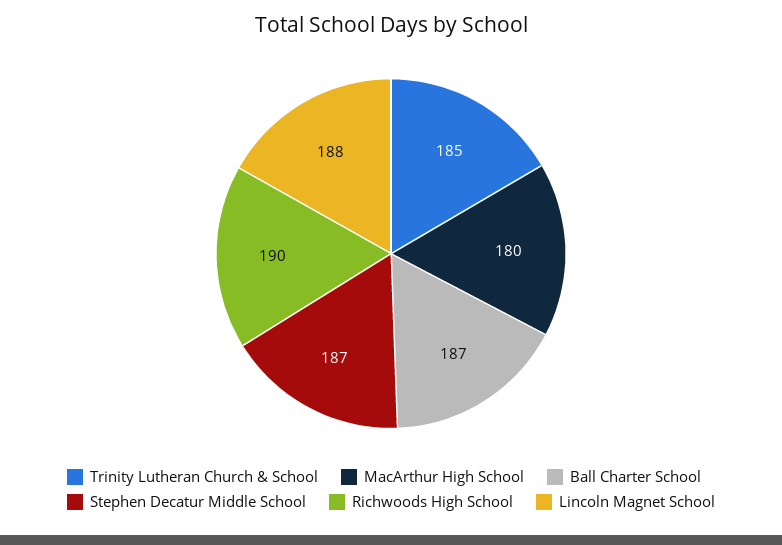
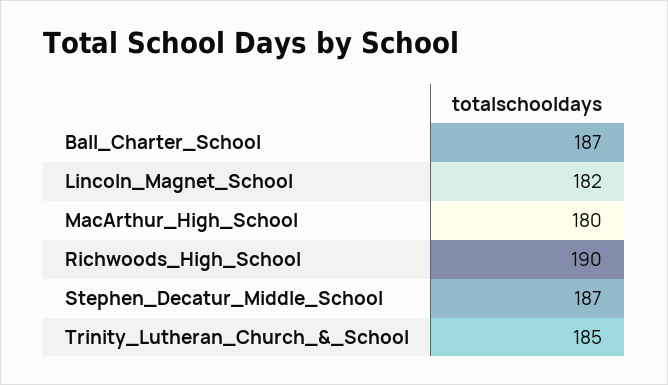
Lincoln Magnet School: 188 -> 182

